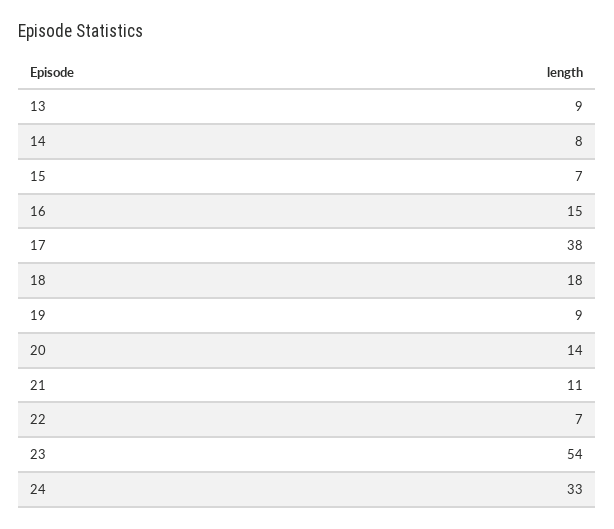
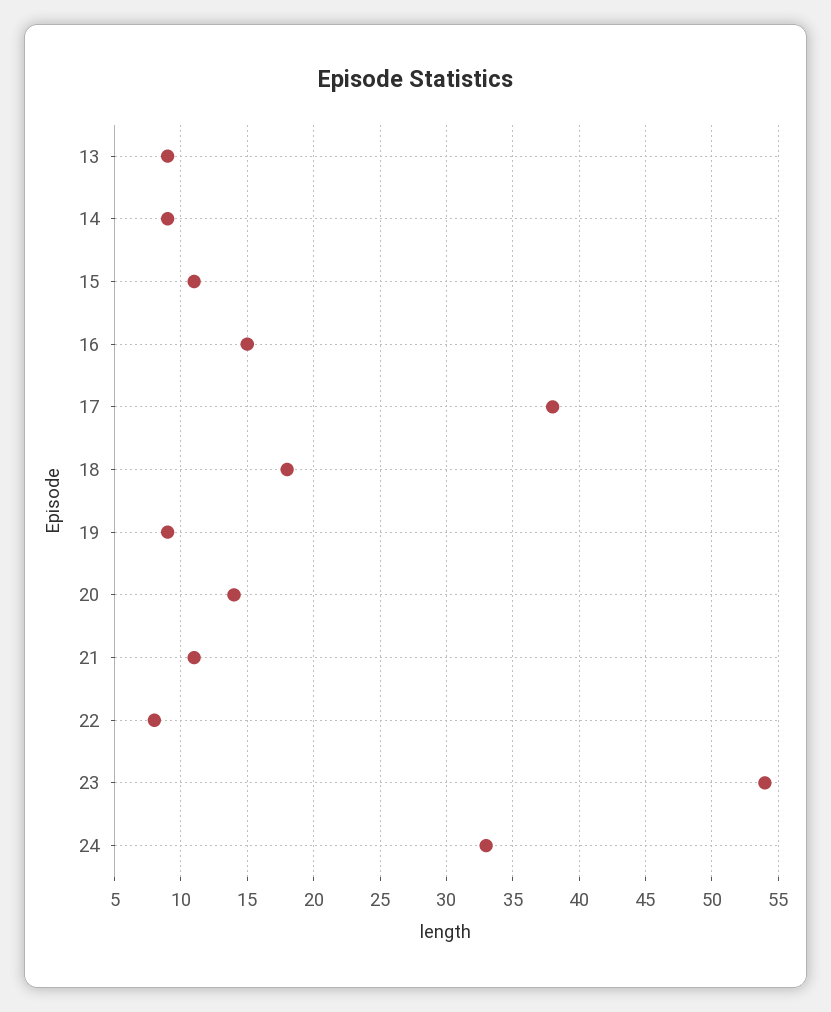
14: 8 -> 9
15: 7 -> 11
22: 7 -> 8

